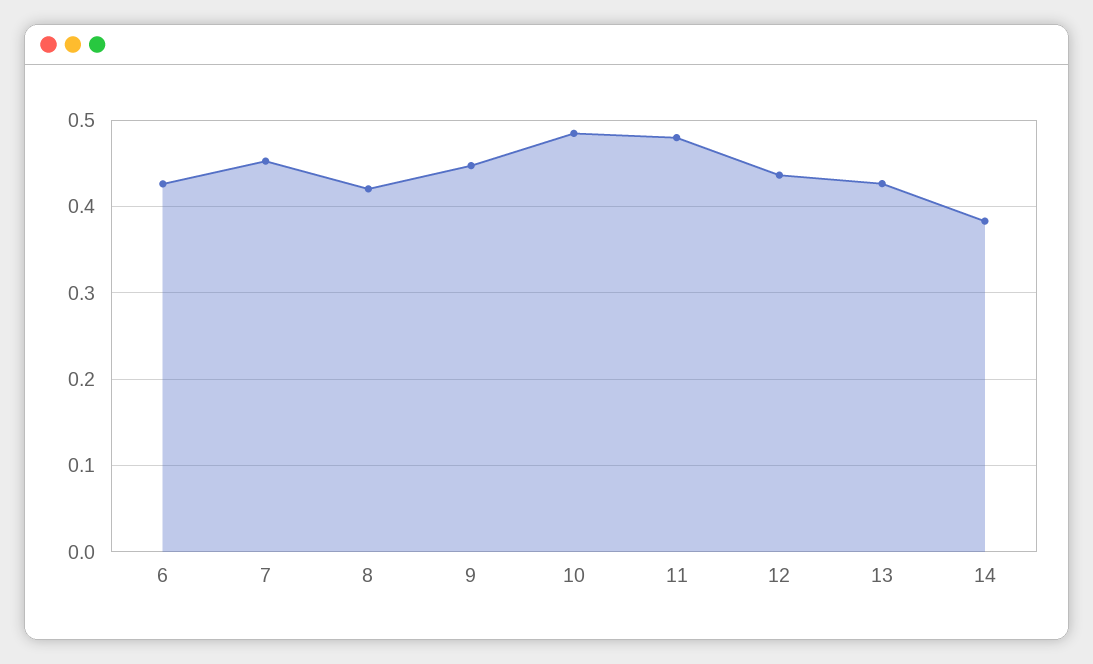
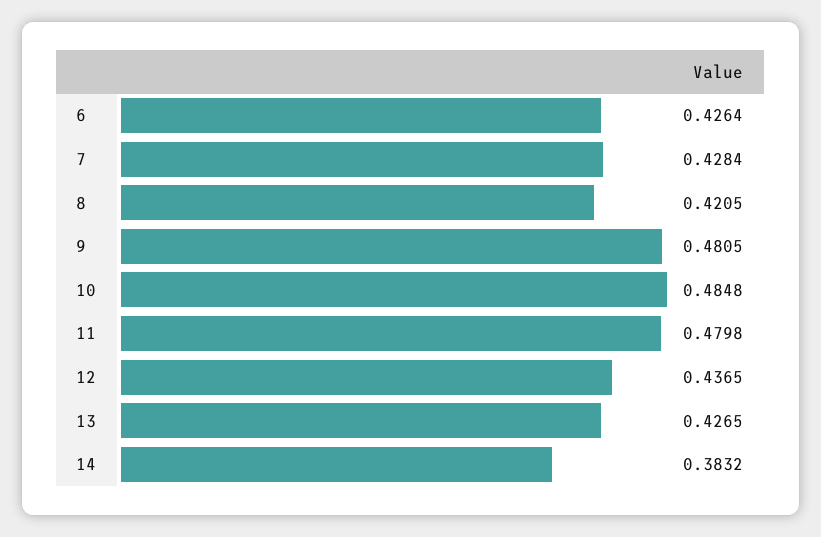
7: 0.45 -> 0.4284
9: 0.45 -> 0.4805

